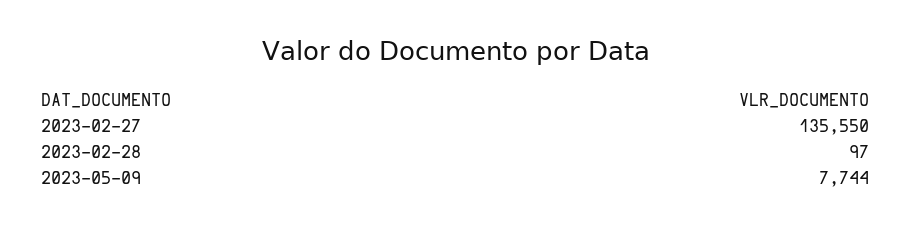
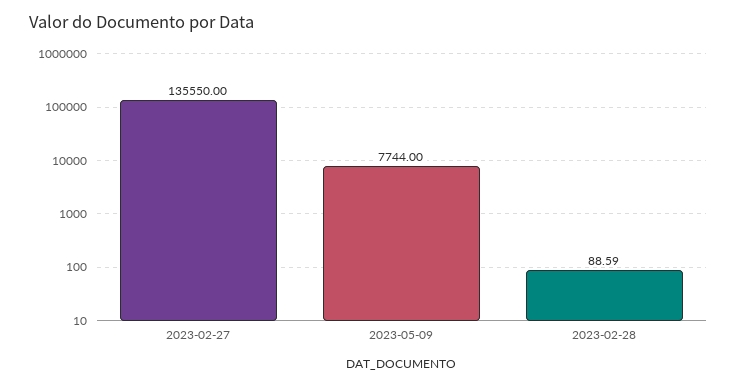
2023-02-28: 97 -> 88.59

